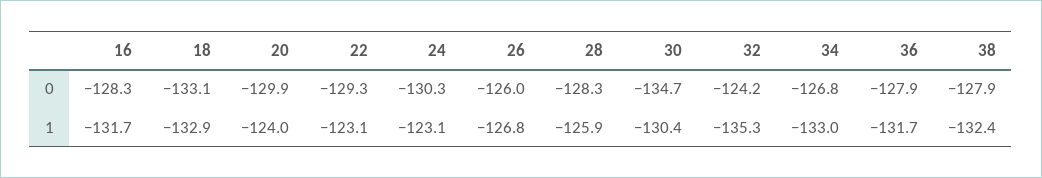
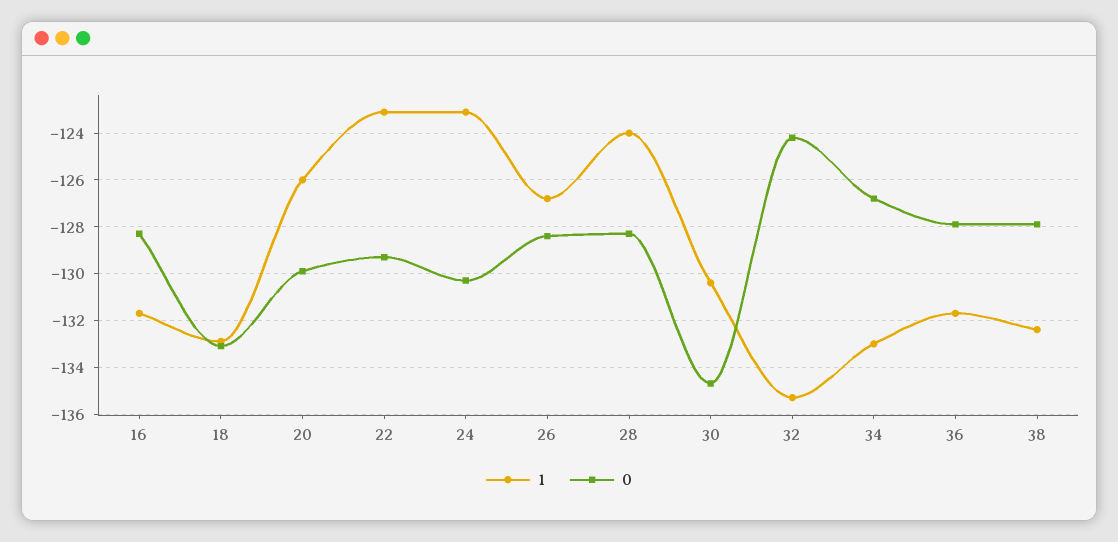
0, 26: -126 -> -128.5
1, 20: -124 -> -126
1, 28: -125.9 -> -124

